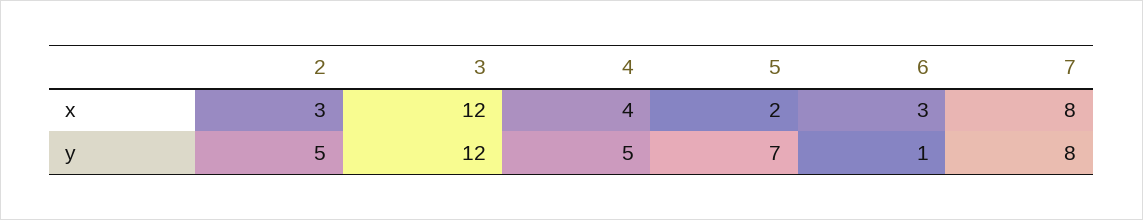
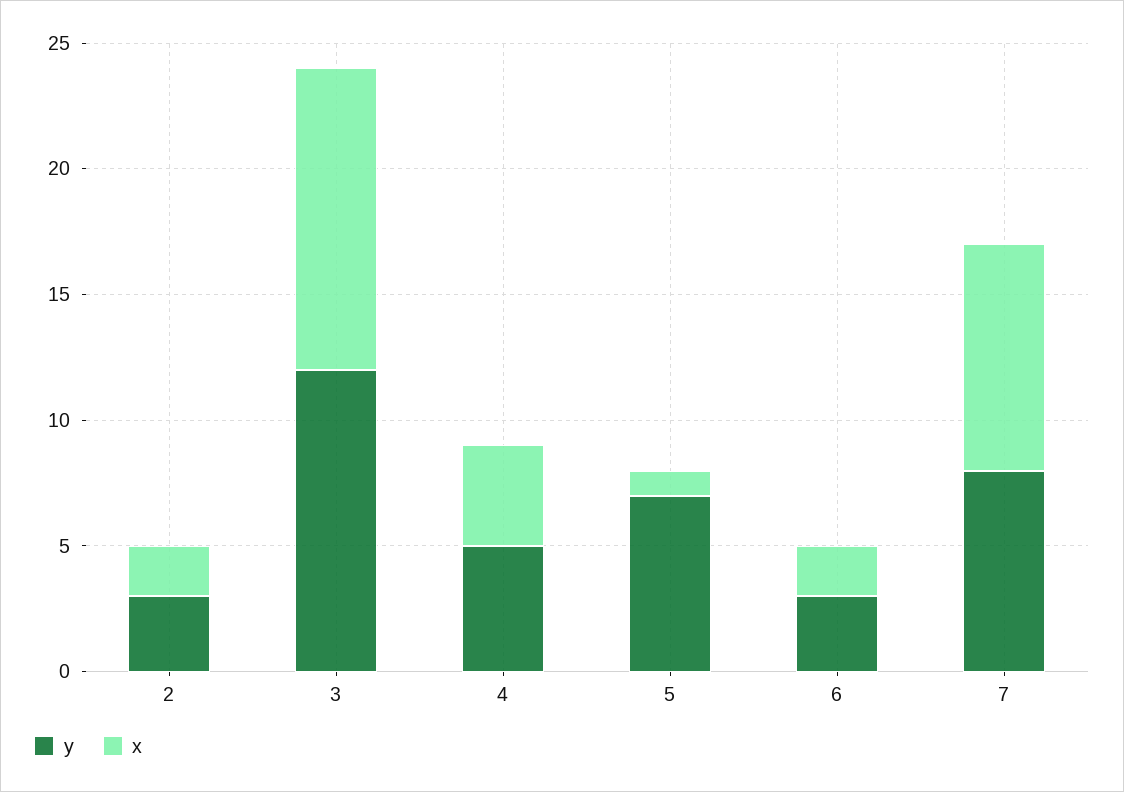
x, 2: 3 -> 2
x, 5: 2 -> 1
x, 6: 3 -> 2
x, 7: 8 -> 9
y, 2: 5 -> 3
y, 6: 1 -> 3

